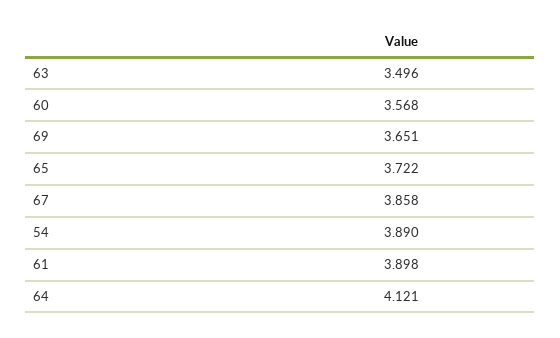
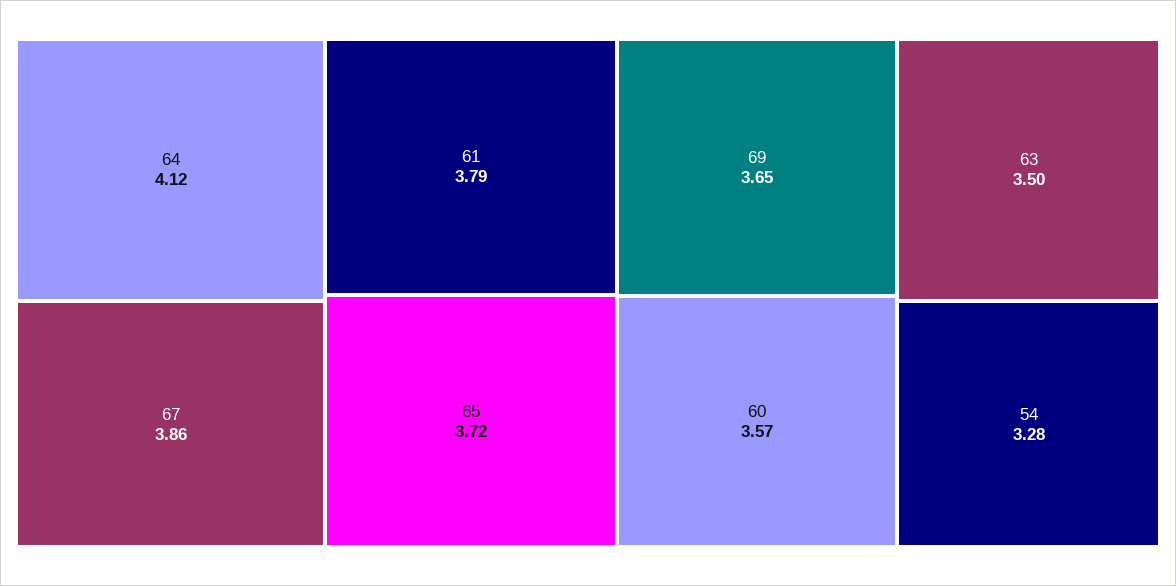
54: 3.89 -> 3.28
61: 3.898 -> 3.79

